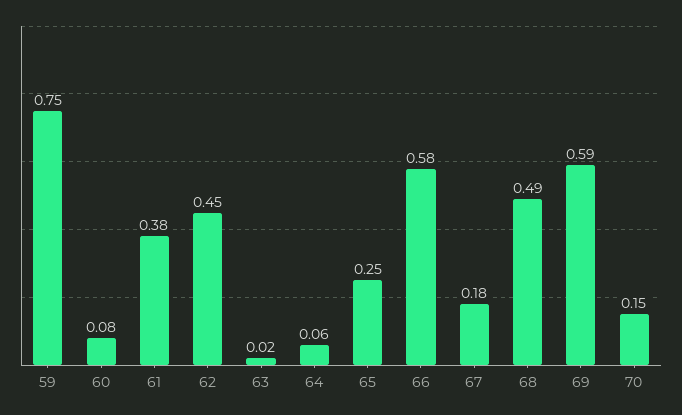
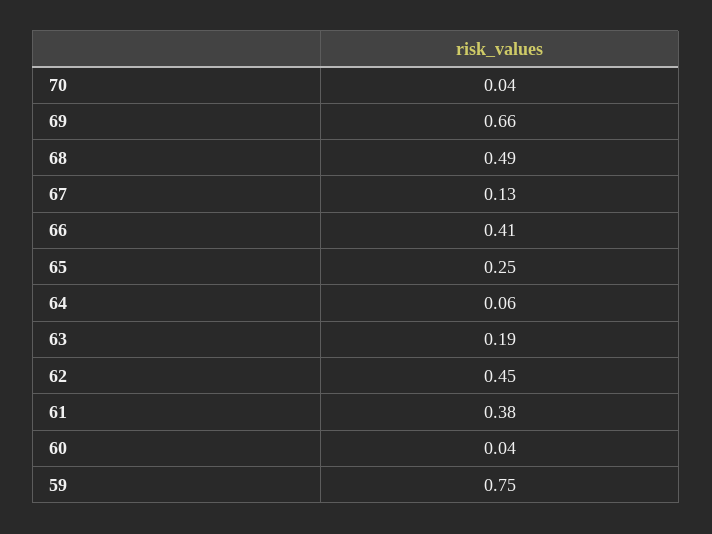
60: 0.08 -> 0.04
63: 0.02 -> 0.19
66: 0.58 -> 0.41
67: 0.18 -> 0.13
69: 0.59 -> 0.66
70: 0.15 -> 0.04

